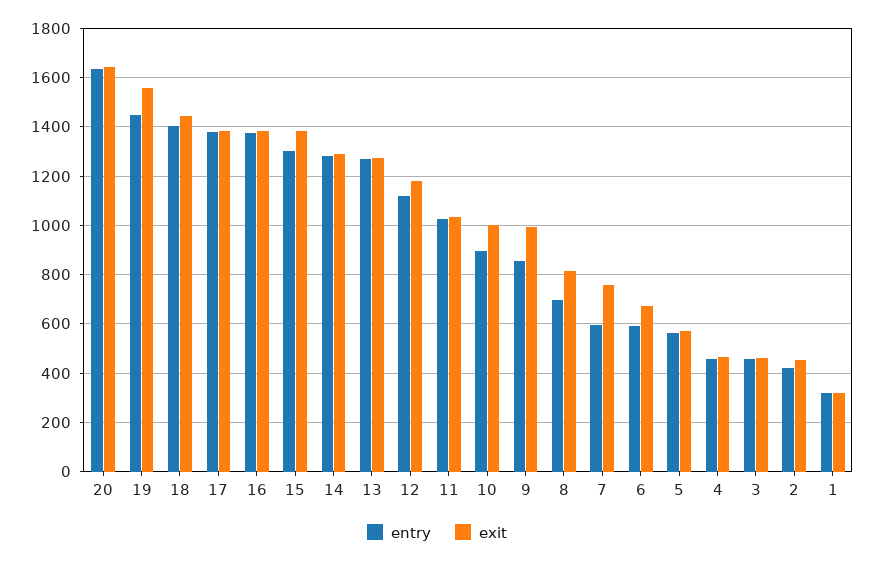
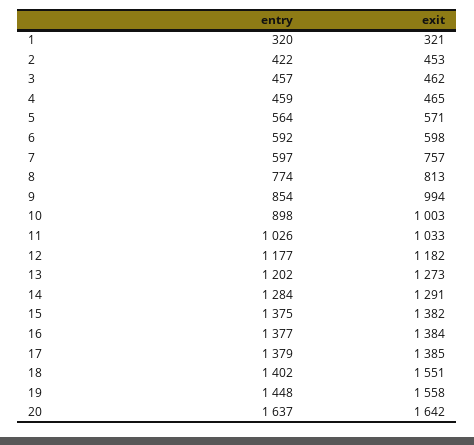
exit, 18: 1450 -> 1551
entry, 15: 1300 -> 1375
entry, 13: 1275 -> 1202
entry, 12: 1125 -> 1177
entry, 8: 700 -> 774
exit, 6: 675 -> 598

